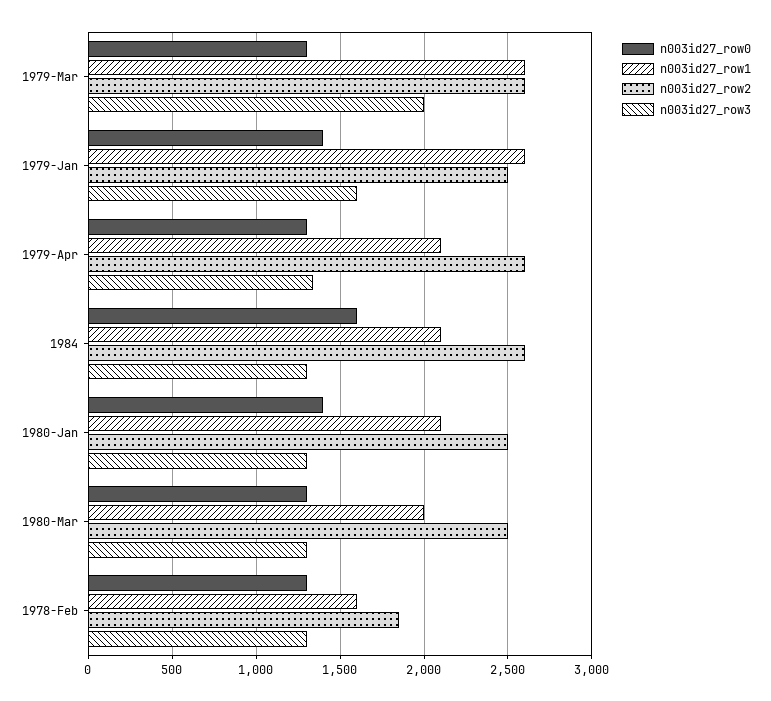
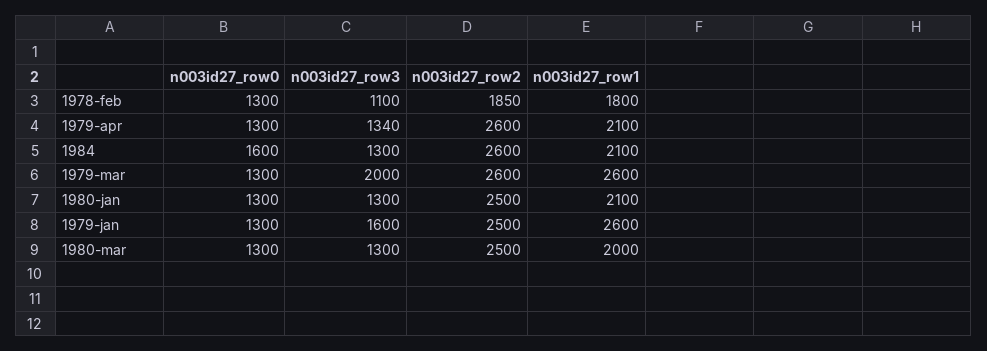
n003id27_row0, 1979-Jan: 1400 -> 1300
n003id27_row0, 1980-Jan: 1400 -> 1300
n003id27_row1, 1978-Feb: 1600 -> 1800
n003id27_row3, 1978-Feb: 1300 -> 1100

